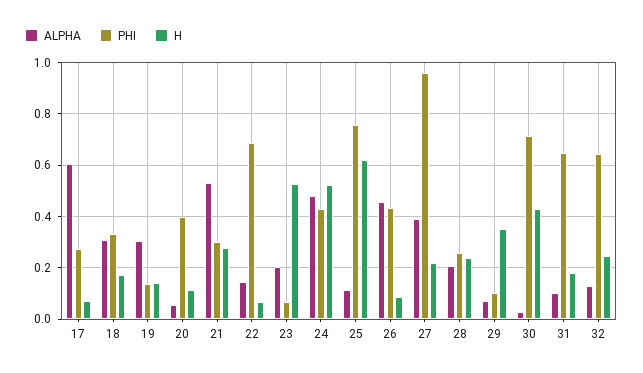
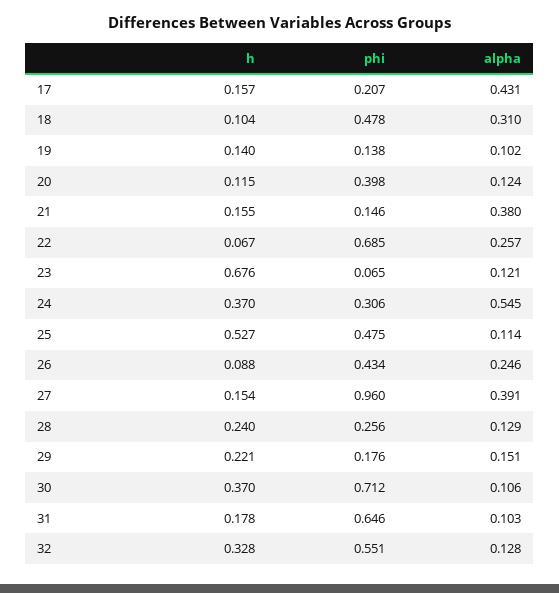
ALPHA, 17: 0.6 -> 0.431
PHI, 17: 0.275 -> 0.207
H, 17: 0.075 -> 0.157
PHI, 18: 0.325 -> 0.478
H, 18: 0.175 -> 0.104
ALPHA, 19: 0.3 -> 0.102
ALPHA, 20: 0.05 -> 0.124
ALPHA, 21: 0.525 -> 0.38
PHI, 21: 0.3 -> 0.146
H, 21: 0.275 -> 0.155
ALPHA, 22: 0.15 -> 0.257
ALPHA, 23: 0.2 -> 0.121
H, 23: 0.525 -> 0.676
ALPHA, 24: 0.475 -> 0.545
PHI, 24: 0.425 -> 0.306
H, 24: 0.525 -> 0.37
PHI, 25: 0.75 -> 0.475
H, 25: 0.625 -> 0.527
ALPHA, 26: 0.45 -> 0.246
H, 27: 0.225 -> 0.154
ALPHA, 28: 0.2 -> 0.129
ALPHA, 29: 0.075 -> 0.151
PHI, 29: 0.1 -> 0.176
H, 29: 0.35 -> 0.221
ALPHA, 30: 0.025 -> 0.106
H, 30: 0.425 -> 0.37
PHI, 32: 0.65 -> 0.551
H, 32: 0.25 -> 0.328

